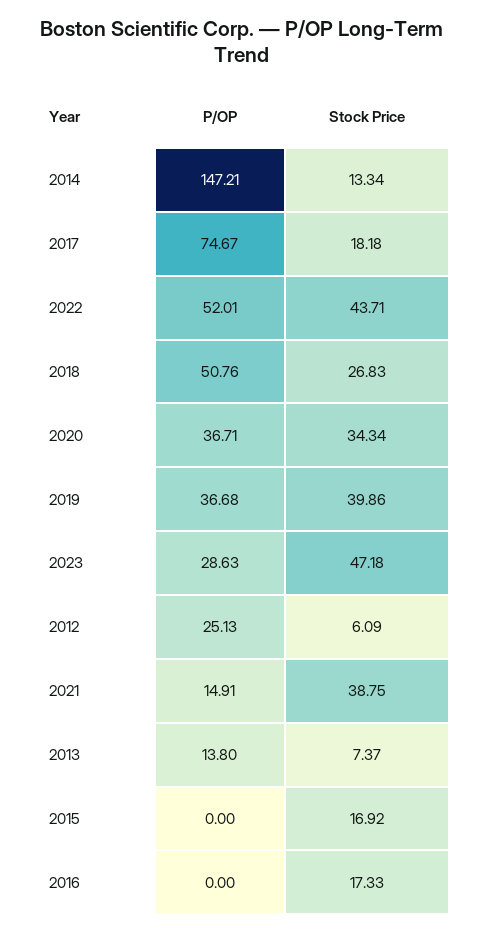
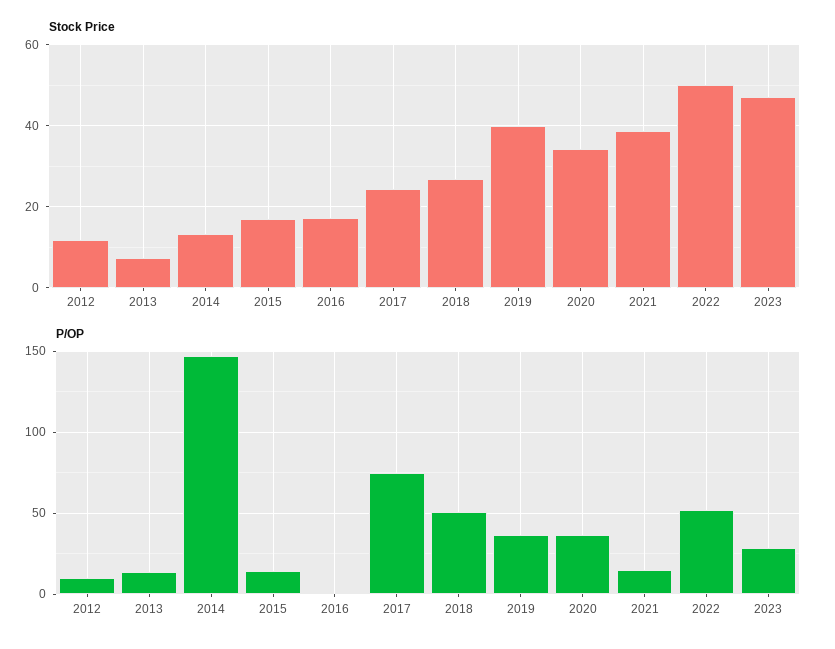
Stock Price, 2017: 18.18 -> 24
Stock Price, 2022: 43.71 -> 50
P/OP, 2012: 25.13 -> 10
Stock Price, 2012: 6.09 -> 12
P/OP, 2015: 0 -> 15

